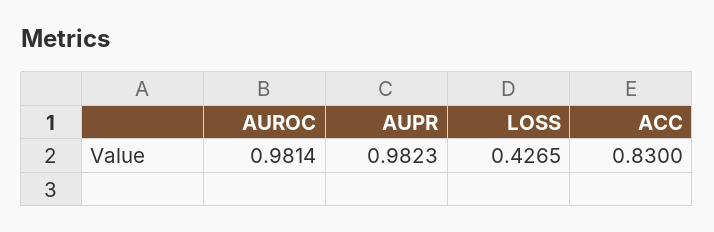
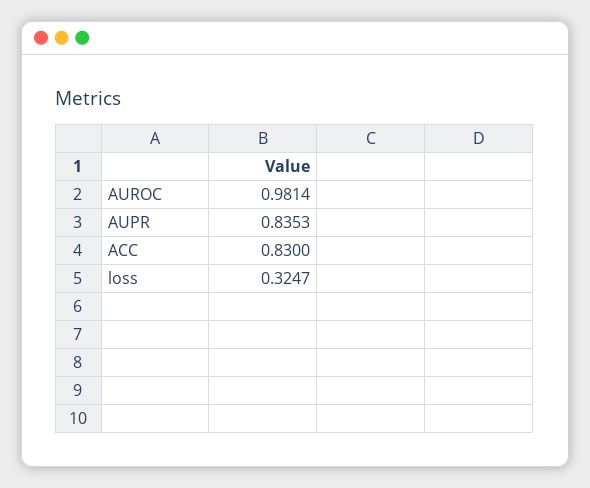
AUPR: 0.9823 -> 0.8353
LOSS: 0.4265 -> 0.3247

